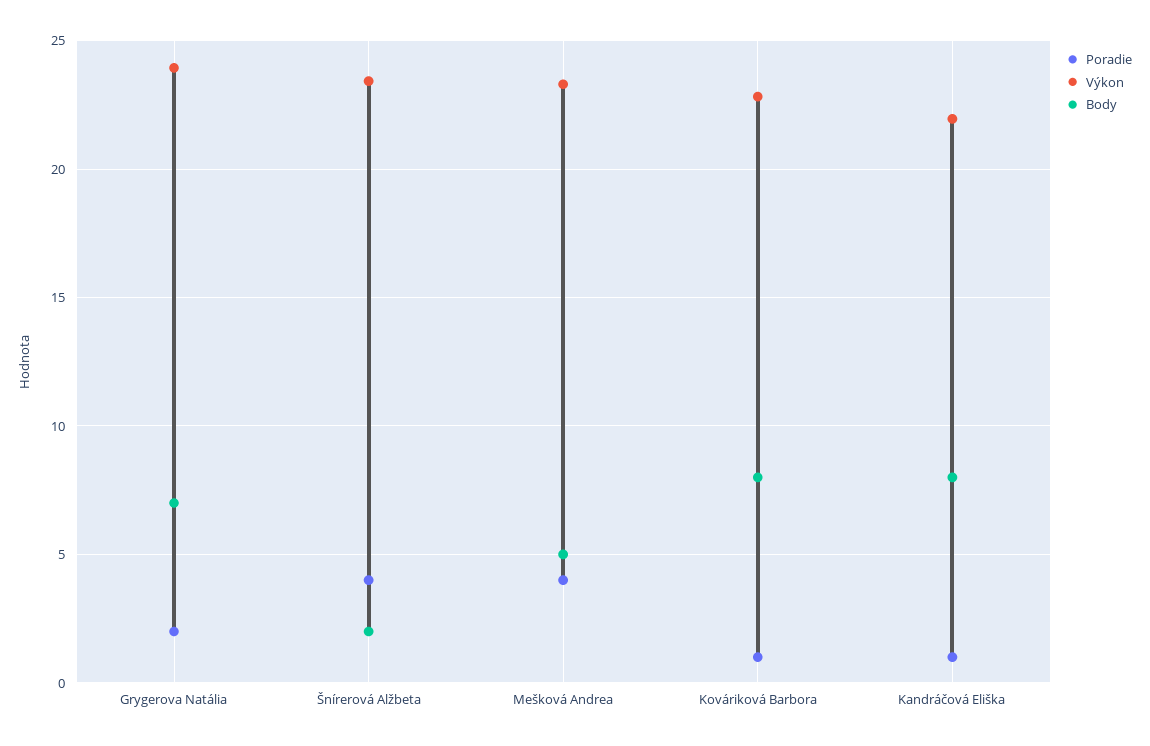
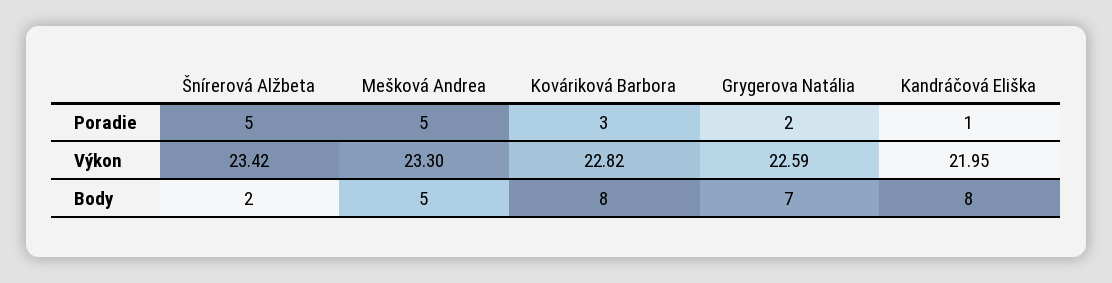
Výkon, Grygerova Natália: 24 -> 22.59
Poradie, Šnírerová Alžbeta: 4 -> 5
Poradie, Mešková Andrea: 4 -> 5
Poradie, Kováriková Barbora: 1 -> 3

